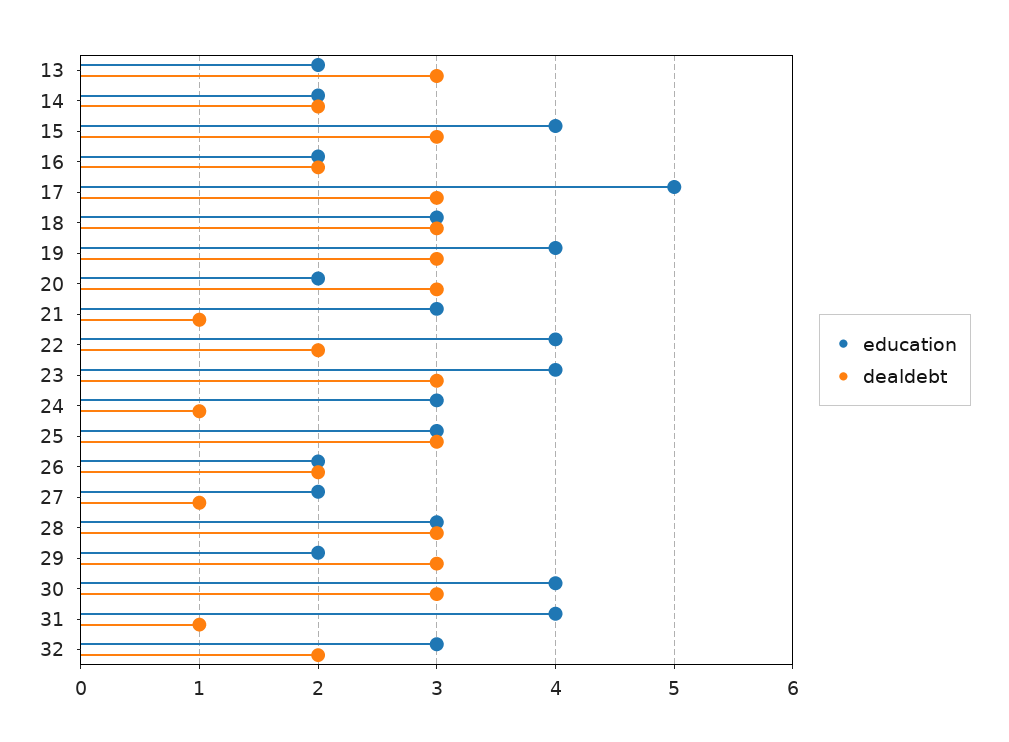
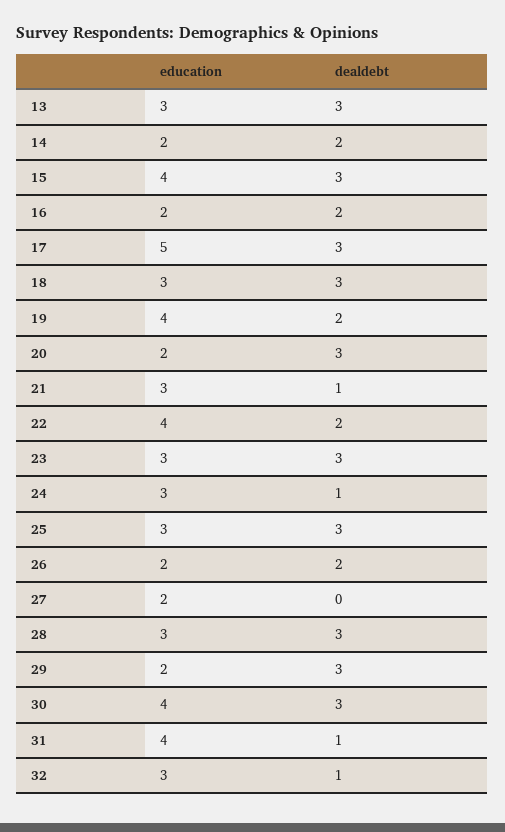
education, 13: 2 -> 3
dealdebt, 19: 3 -> 2
education, 23: 4 -> 3
dealdebt, 27: 1 -> 0
dealdebt, 32: 2 -> 1

